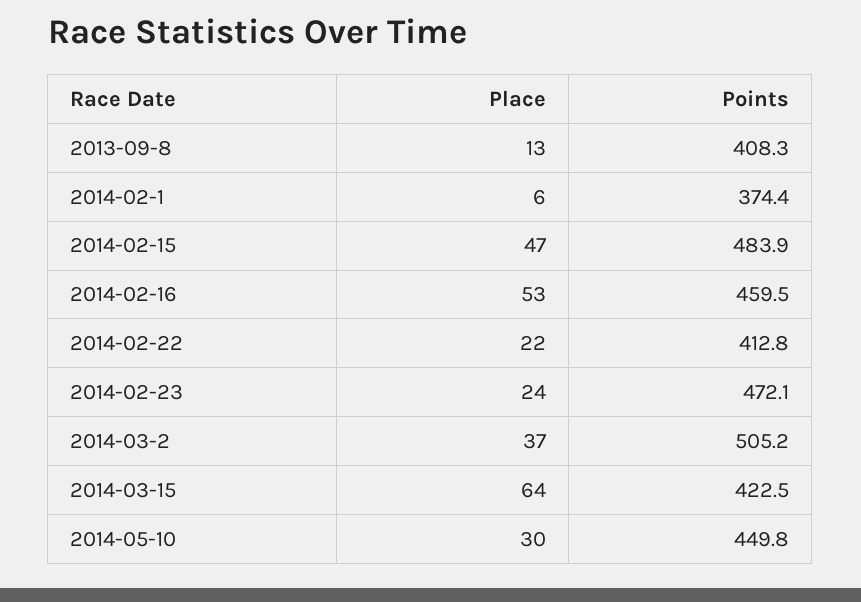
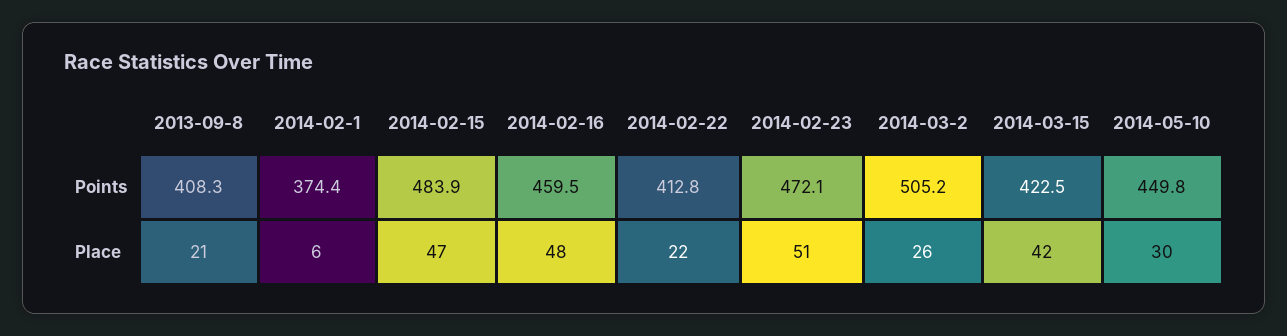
Place, 2013-09-8: 13 -> 21
Place, 2014-02-16: 53 -> 48
Place, 2014-02-23: 24 -> 51
Place, 2014-03-2: 37 -> 26
Place, 2014-03-15: 64 -> 42

